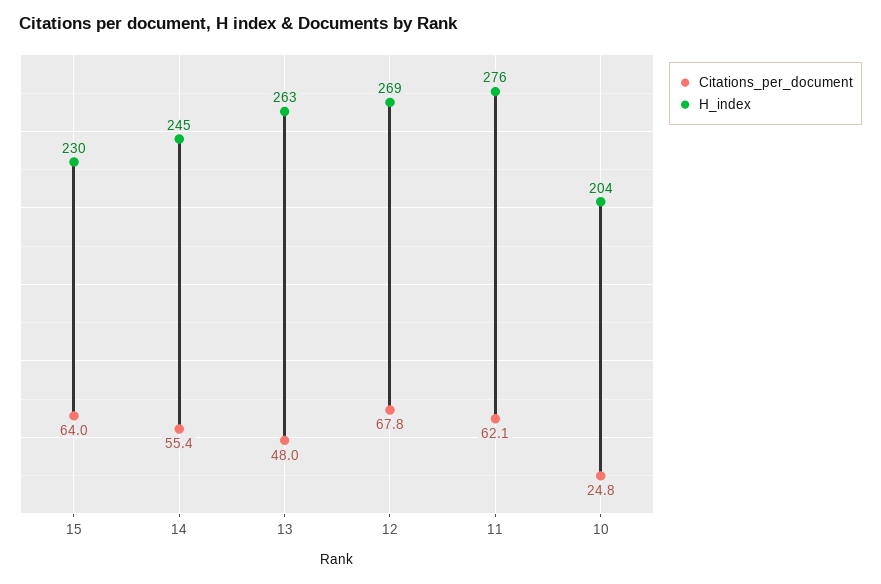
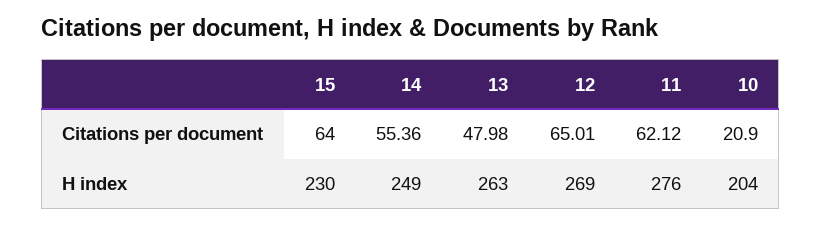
H_index, 14: 245 -> 249
Citations_per_document, 12: 67.8 -> 65.01
Citations_per_document, 10: 24.8 -> 20.9

